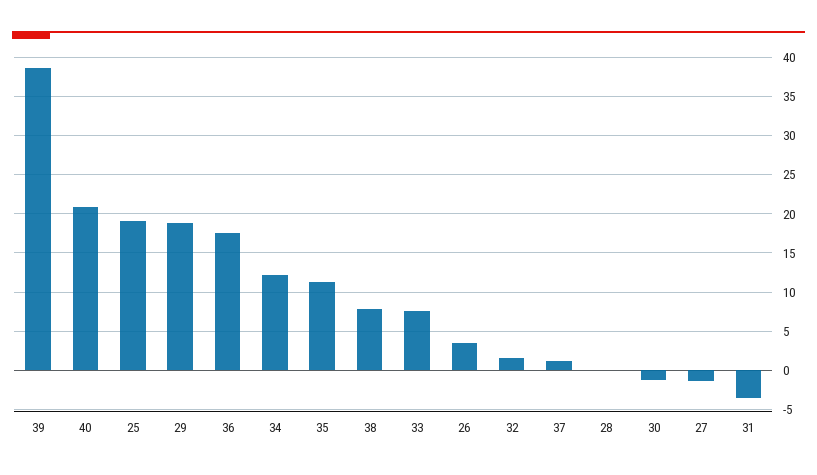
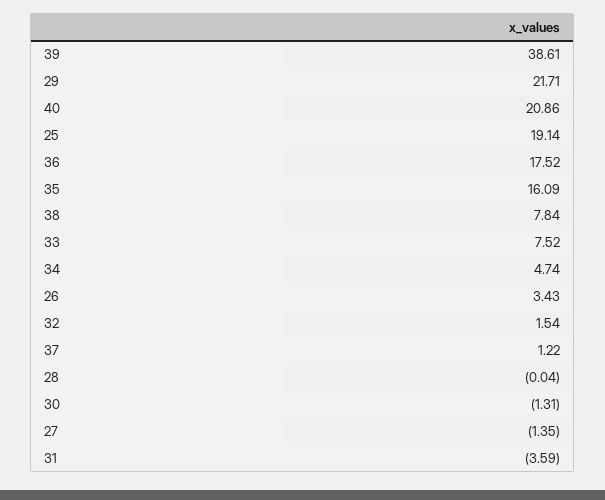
29: 19 -> 21.71
34: 12 -> 4.74
35: 11 -> 16.09

